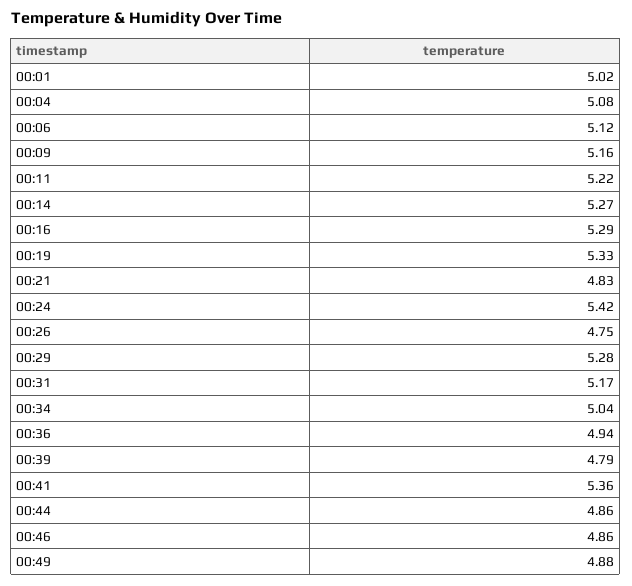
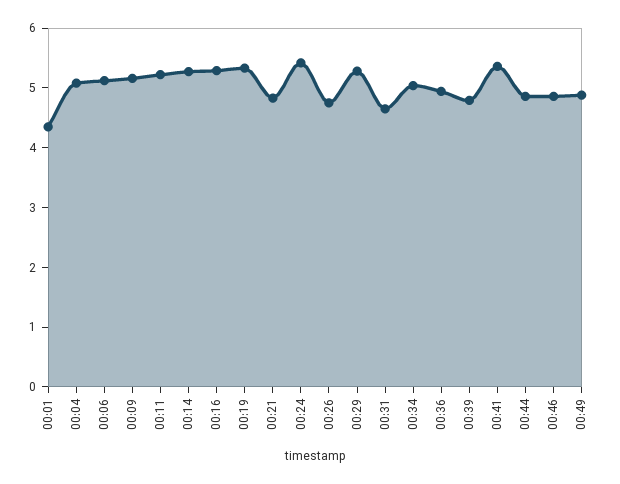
00:01: 5.02 -> 4.4
00:31: 5.17 -> 4.6

